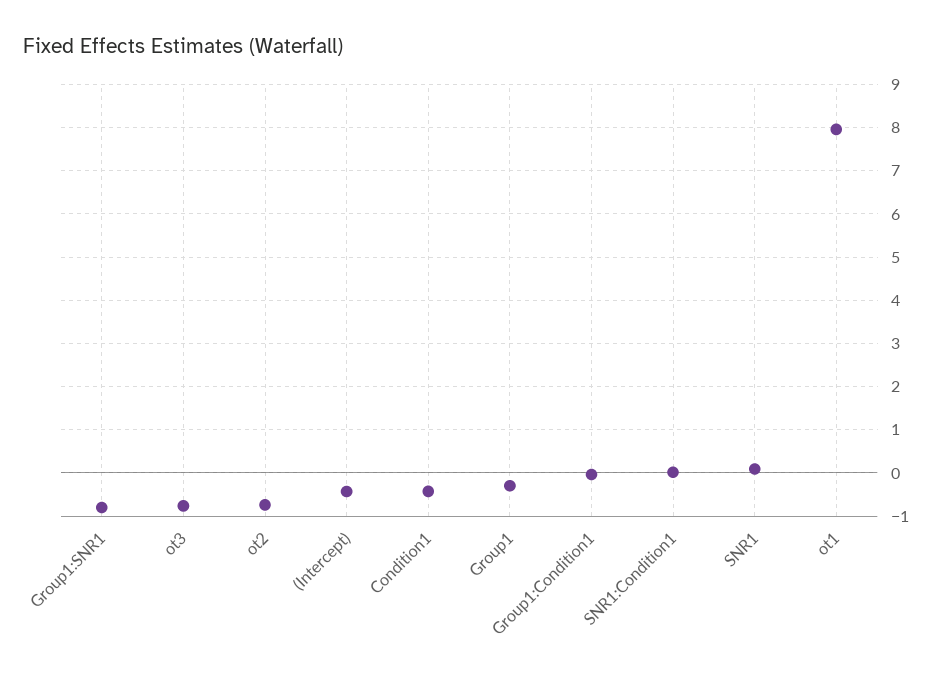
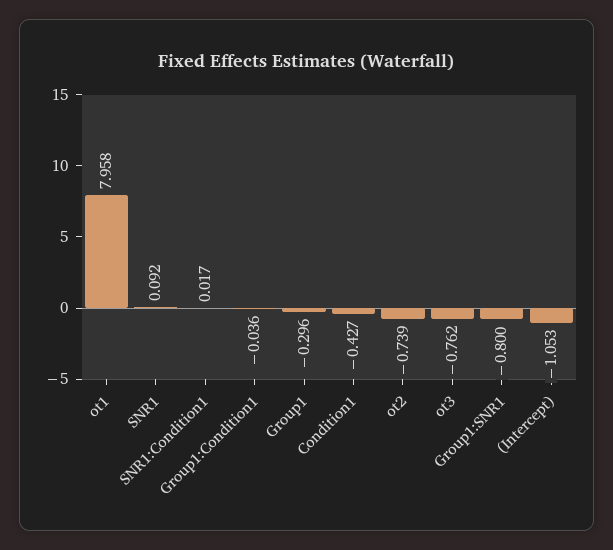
(Intercept): -0.4 -> -1.053

